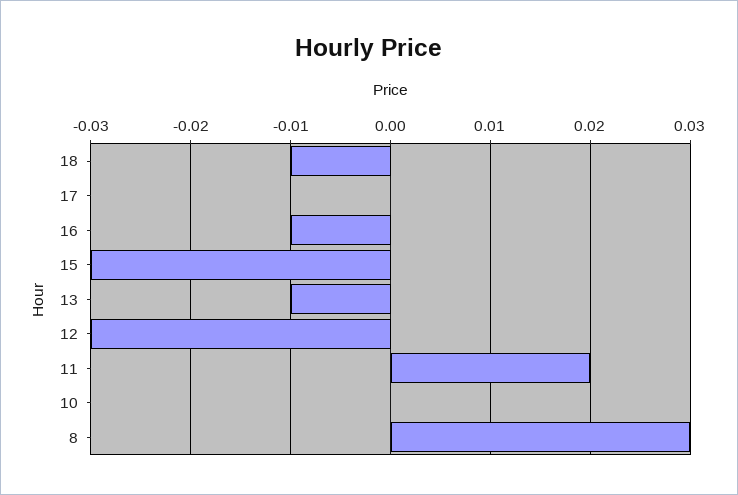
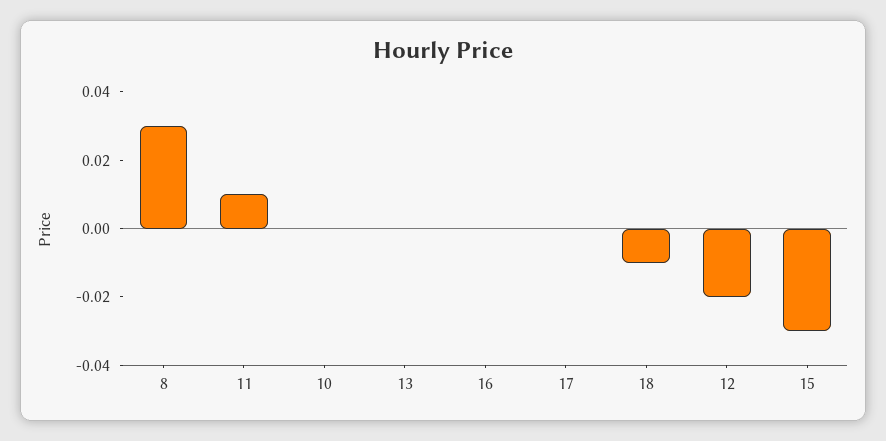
16: -0.01 -> 0
13: -0.01 -> 0
12: -0.03 -> -0.02
11: 0.02 -> 0.01

